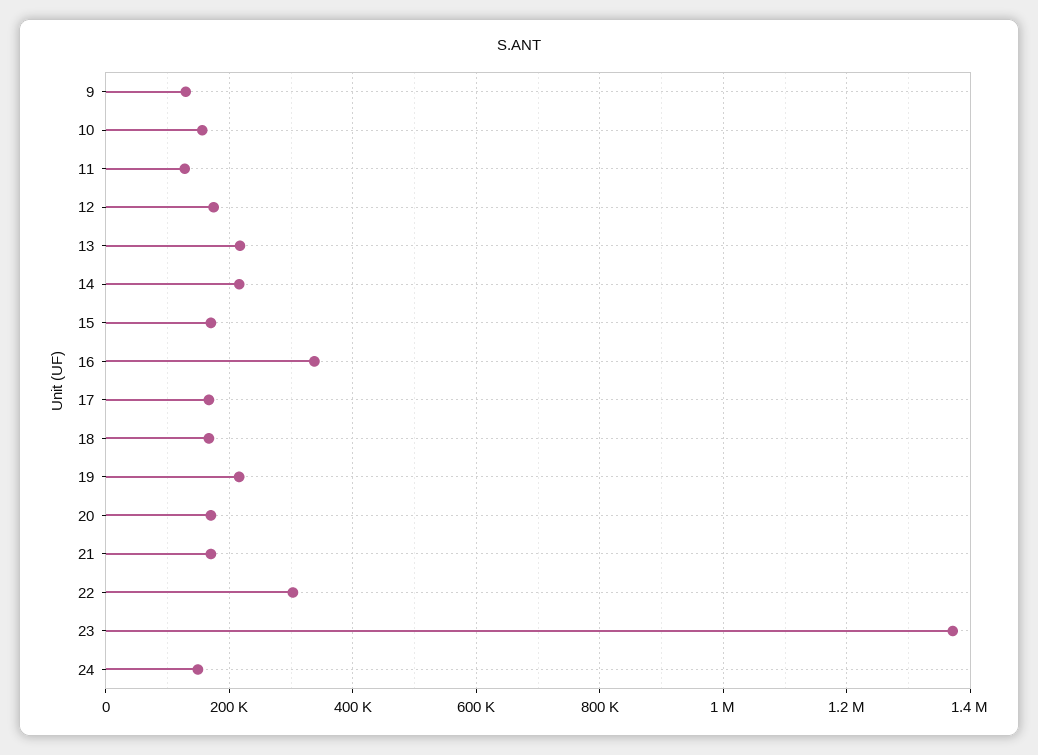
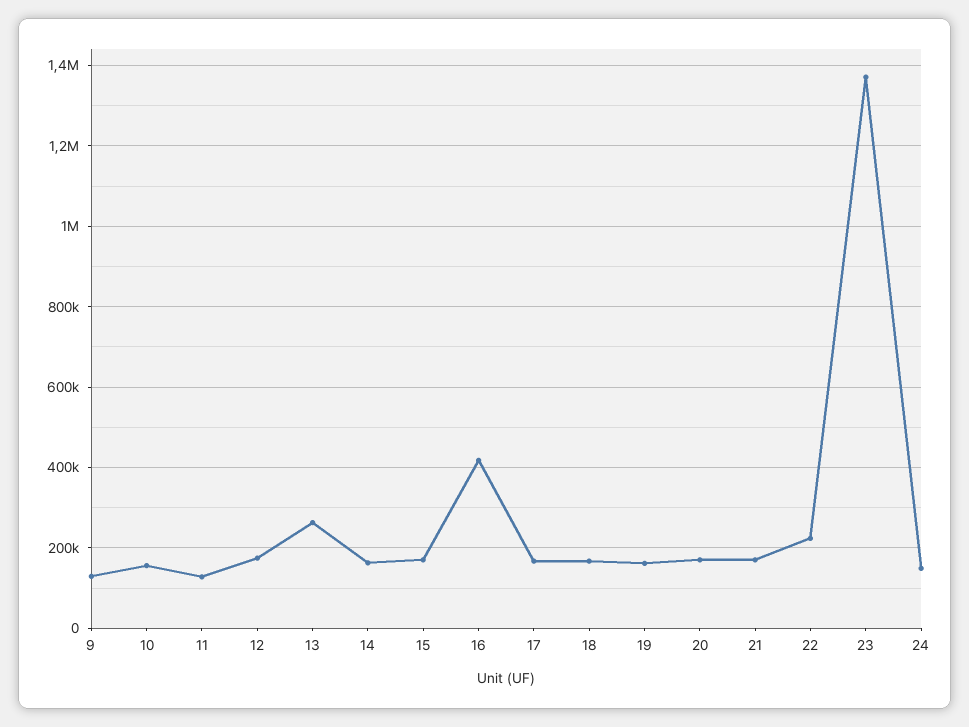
13: 220000 -> 260000
14: 220000 -> 160000
16: 340000 -> 420000
19: 220000 -> 160000
22: 300000 -> 220000

